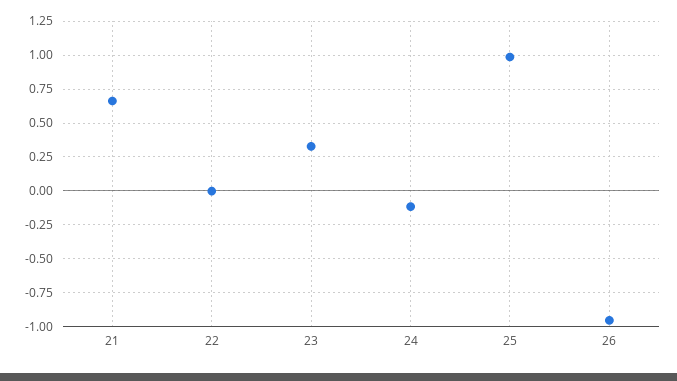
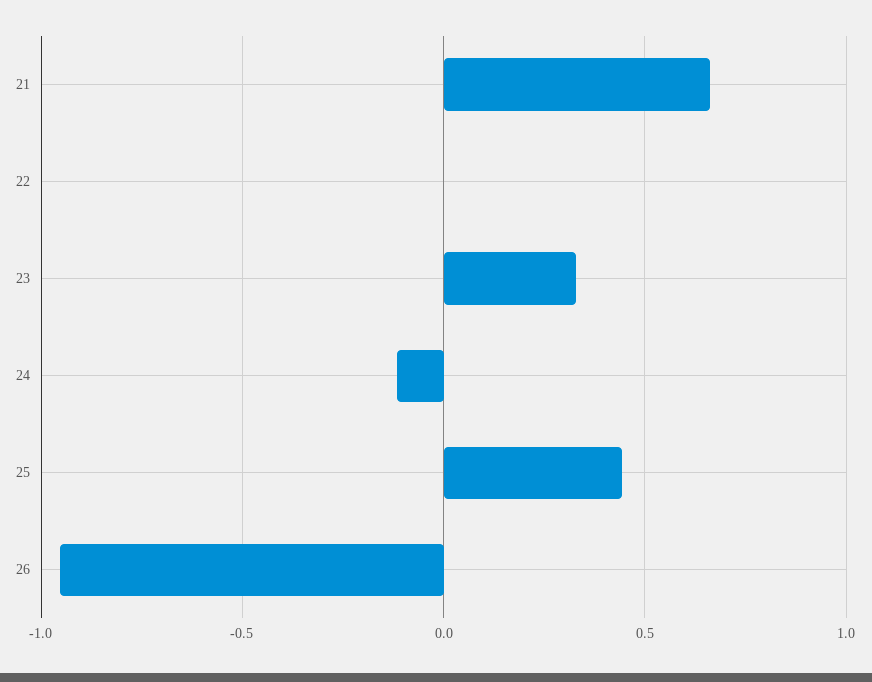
25: 1 -> 0.45

